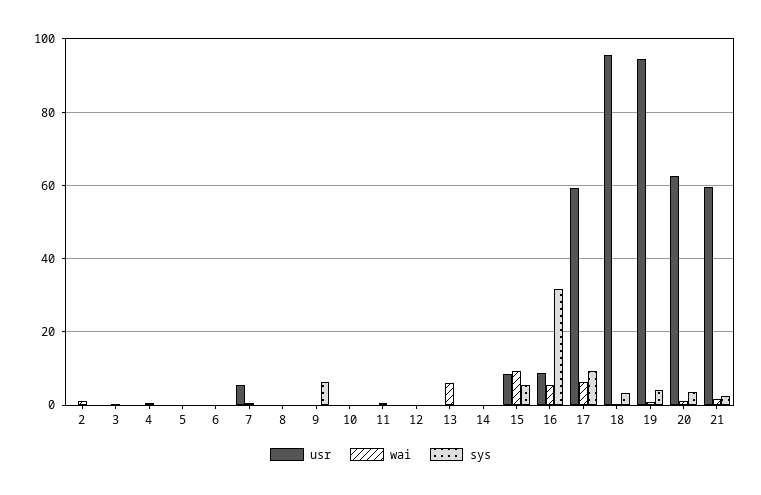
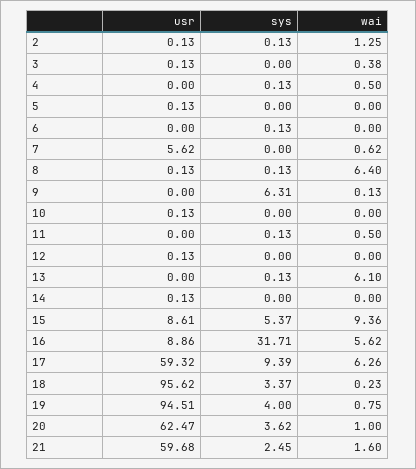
wai, 8: 0 -> 6.4

